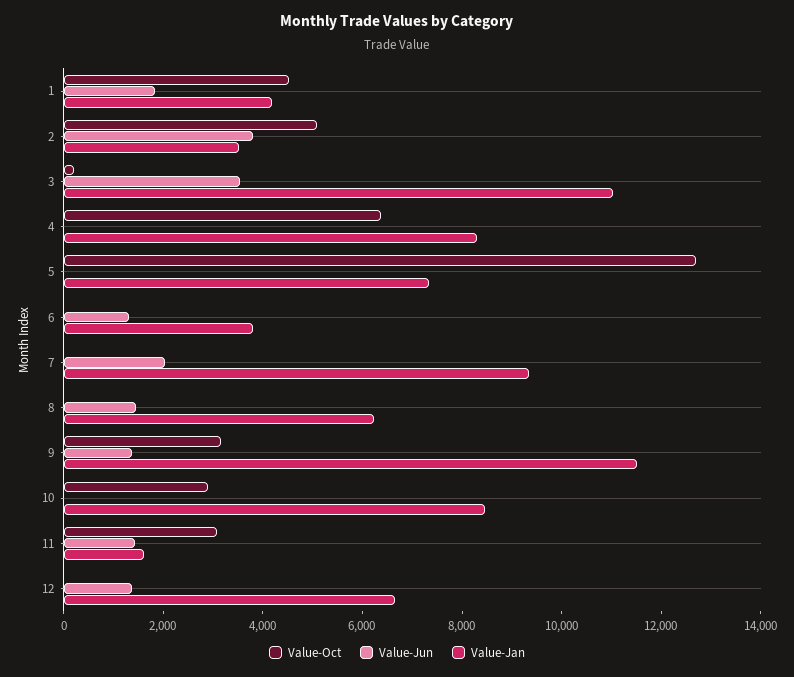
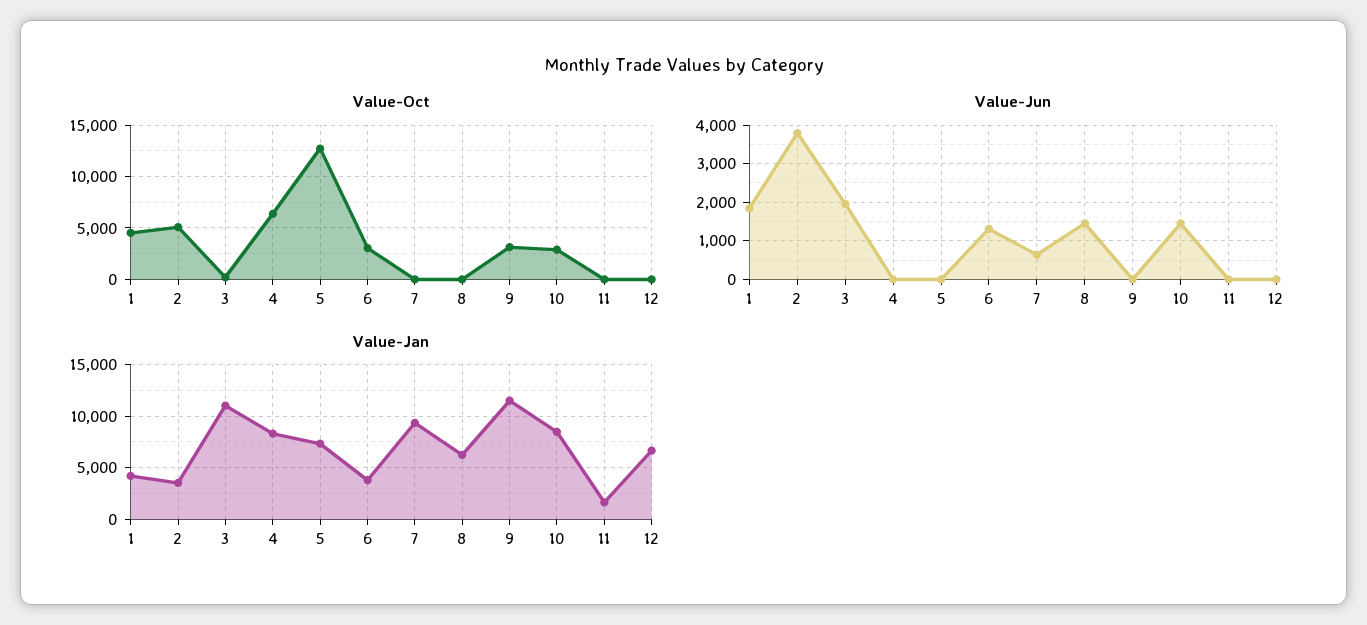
Value-Jun, 3: 3500 -> 2000
Value-Oct, 6: 0 -> 3000
Value-Jun, 7: 2000 -> 600
Value-Jun, 9: 1500 -> 0
Value-Jun, 10: 0 -> 1400
Value-Oct, 11: 3000 -> 0
Value-Jun, 11: 1500 -> 0
Value-Jun, 12: 1500 -> 0

